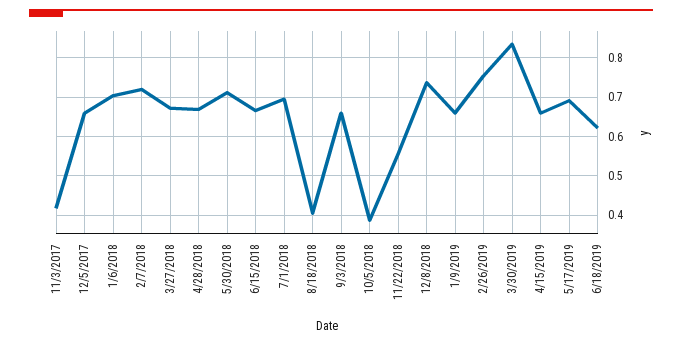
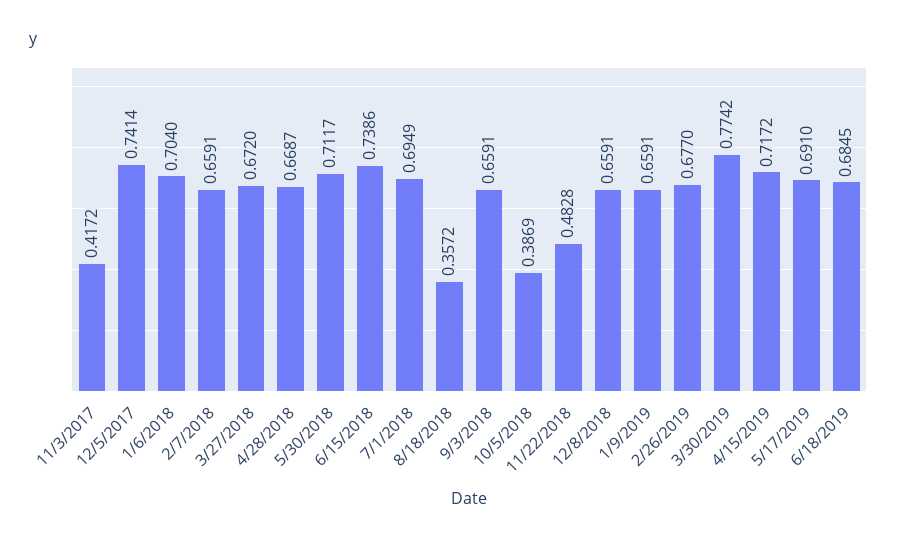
12/5/2017: 0.66 -> 0.7414
2/7/2018: 0.72 -> 0.6591
6/15/2018: 0.66 -> 0.7386
8/18/2018: 0.4 -> 0.3572
11/22/2018: 0.56 -> 0.4828
12/8/2018: 0.74 -> 0.6591
2/26/2019: 0.76 -> 0.677
3/30/2019: 0.84 -> 0.7742
4/15/2019: 0.66 -> 0.7172
6/18/2019: 0.62 -> 0.6845

